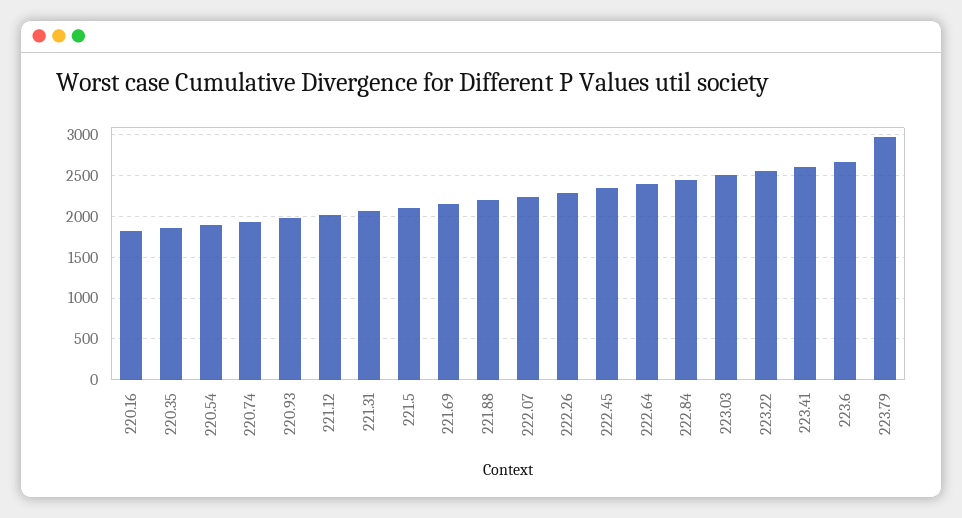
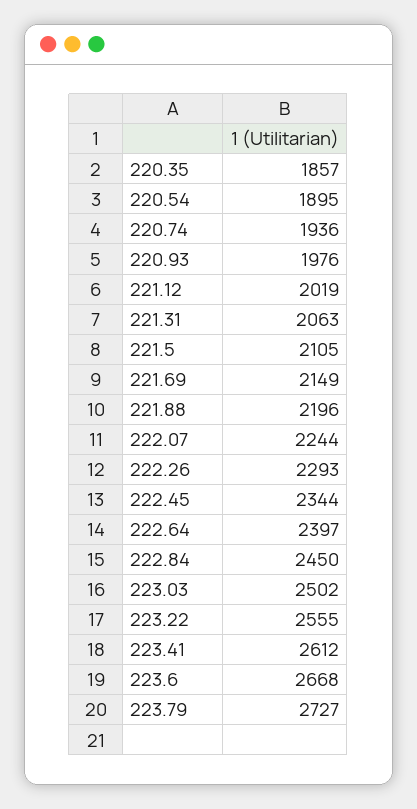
220.16: 1800 -> none
223.79: 3000 -> 2727

